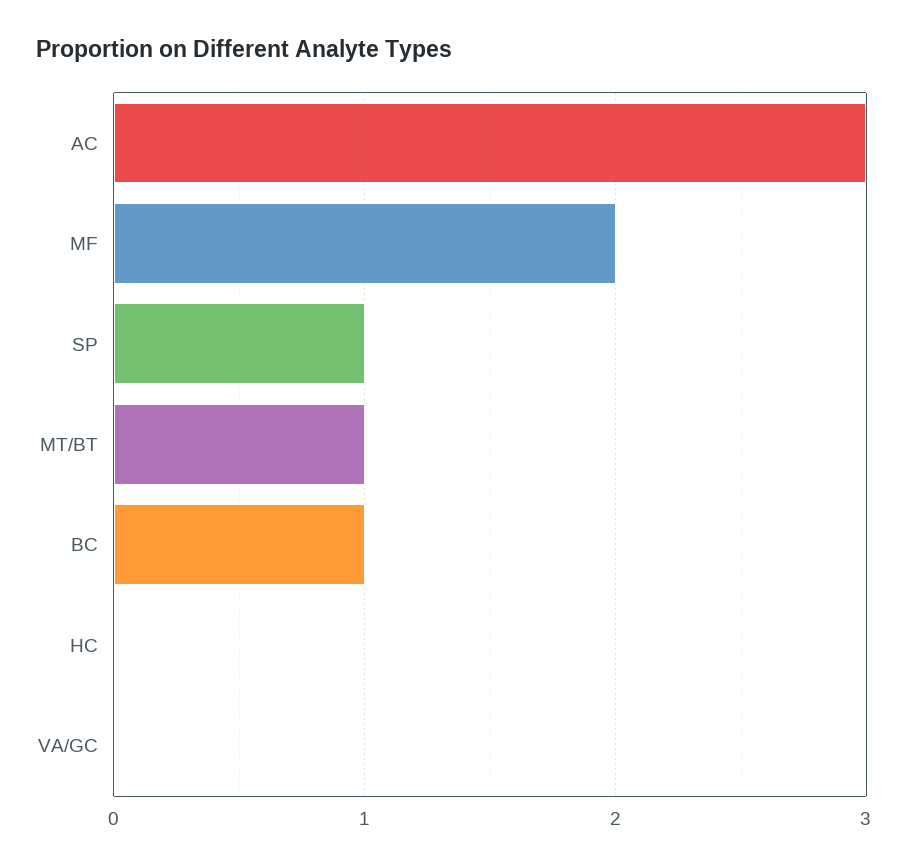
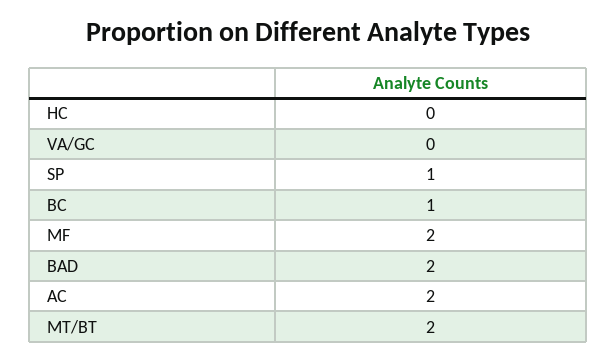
AC: 3 -> 2
MT/BT: 1 -> 2
BAD: none -> 2

